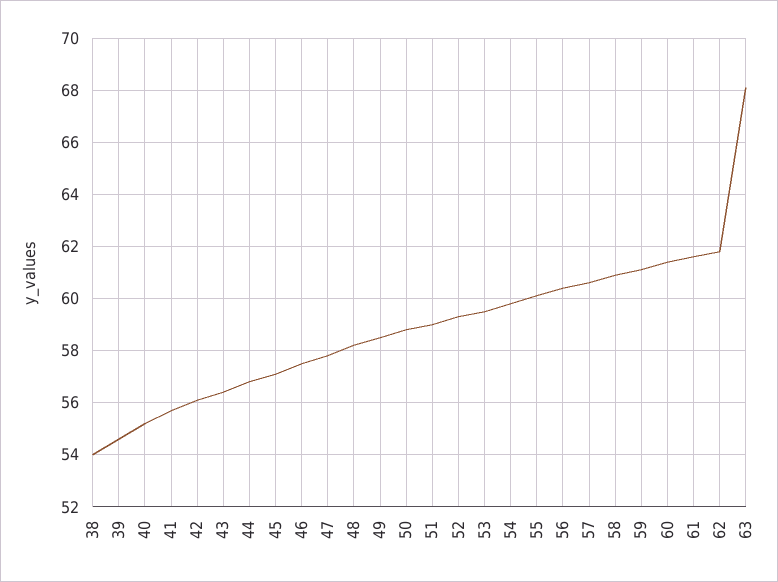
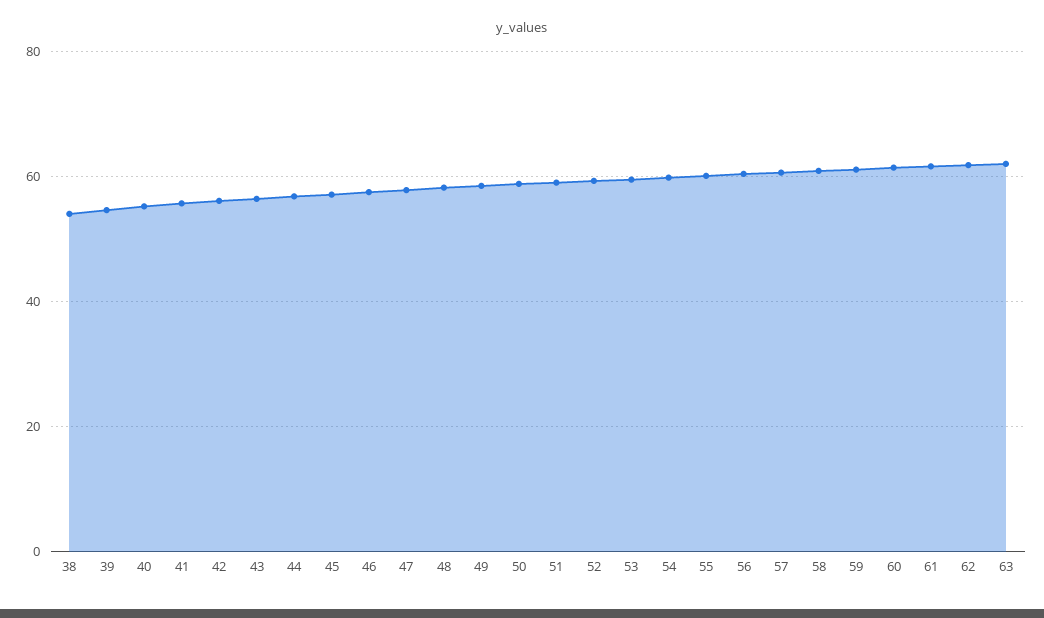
63: 68 -> 62

